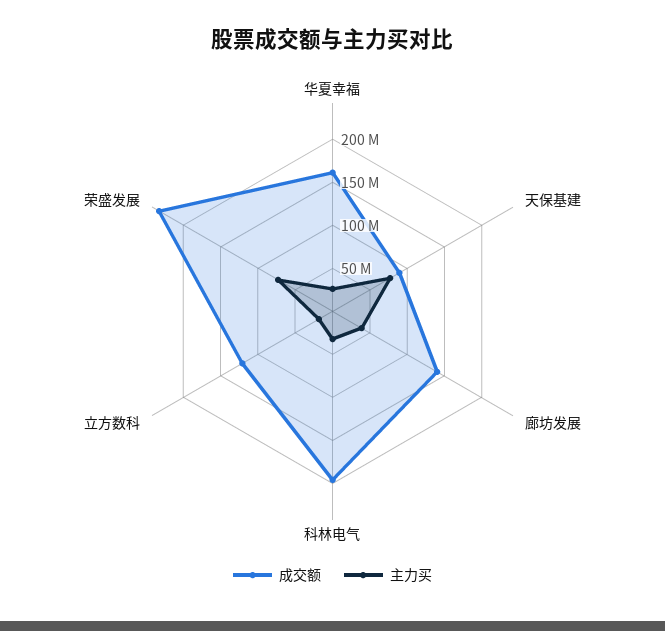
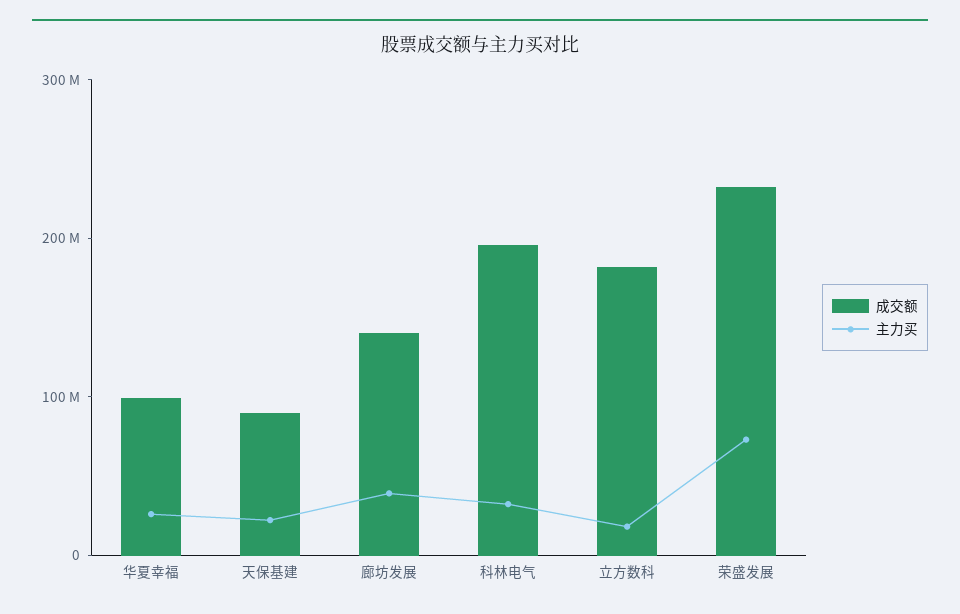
成交额, 华夏幸福: 160000000 -> 100000000
主力买, 天保基建: 80000000 -> 20000000
成交额, 立方数科: 120000000 -> 180000000

